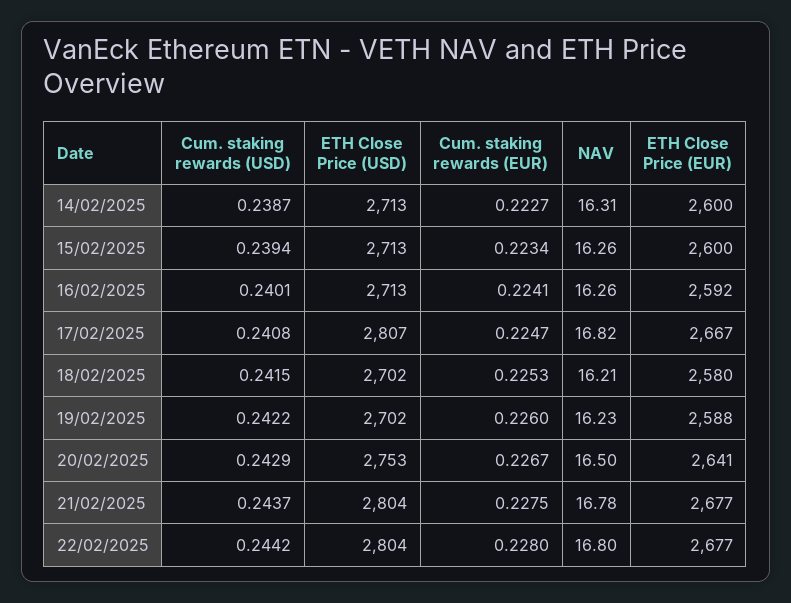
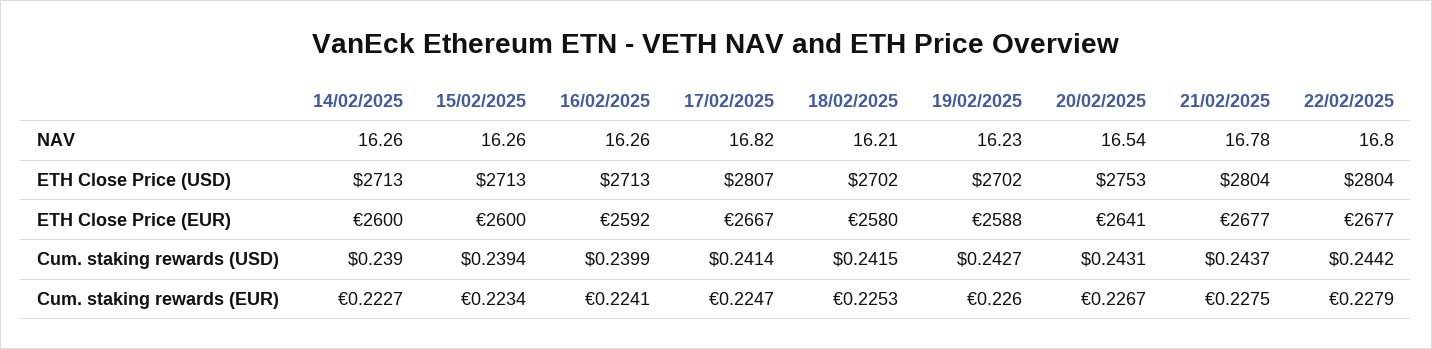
Cum. staking rewards (USD), 14/02/2025: 0.2387 -> 0.239
NAV, 14/02/2025: 16.31 -> 16.26
Cum. staking rewards (USD), 16/02/2025: 0.2401 -> 0.2399
Cum. staking rewards (USD), 17/02/2025: 0.2408 -> 0.2414
Cum. staking rewards (USD), 19/02/2025: 0.2422 -> 0.2427
Cum. staking rewards (USD), 20/02/2025: 0.2429 -> 0.2431
NAV, 20/02/2025: 16.5 -> 16.54
Cum. staking rewards (EUR), 22/02/2025: 0.228 -> 0.2279

